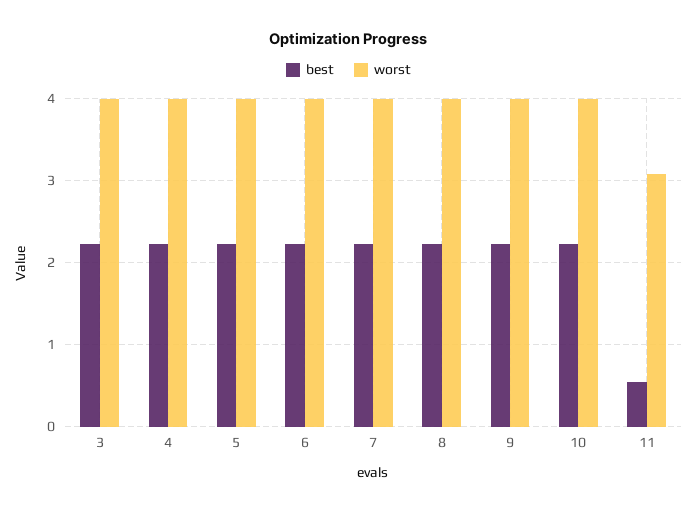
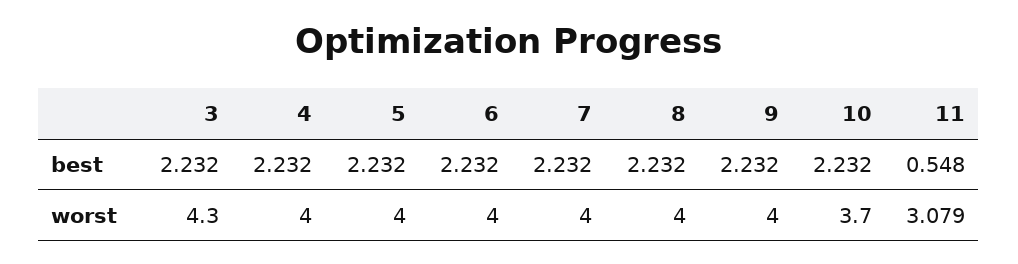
worst, 3: 4 -> 4.3
worst, 10: 4 -> 3.7

